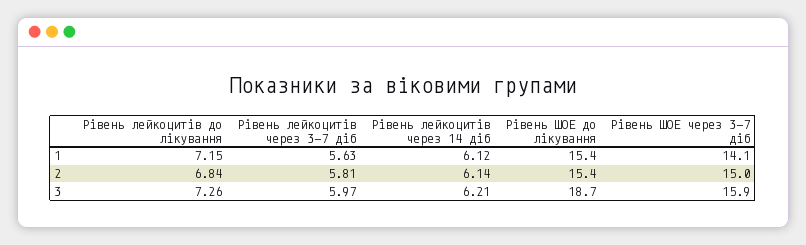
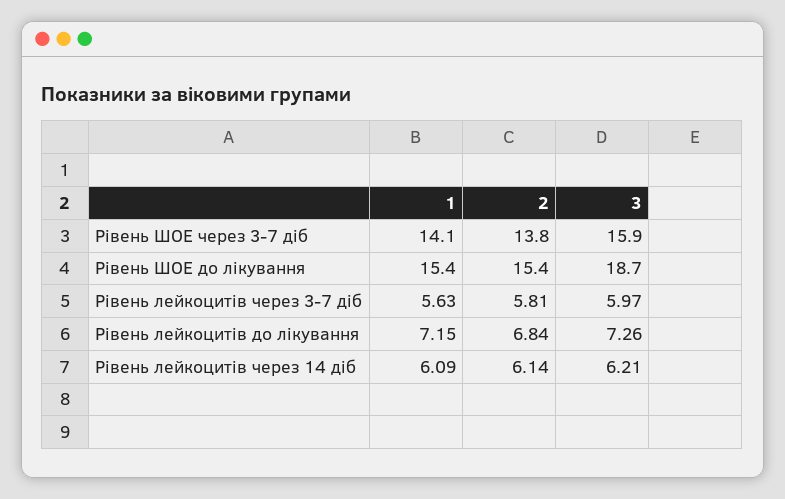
Рівень лейкоцитів через 14 діб, 1: 6.12 -> 6.09
Рівень ШОЕ через 3-7 діб, 2: 15 -> 13.8

